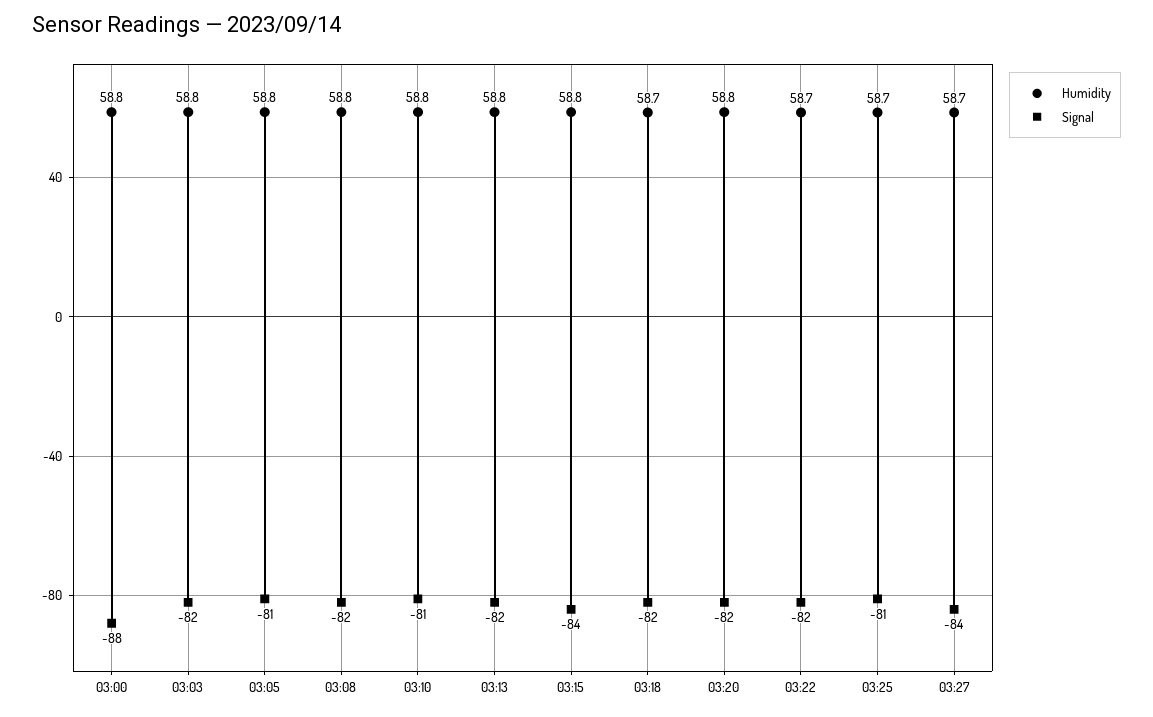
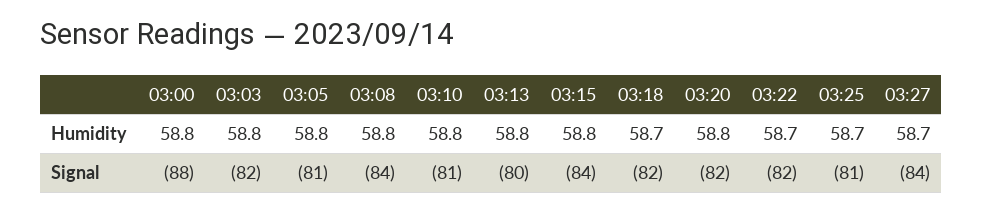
Signal, 03:08: -82 -> -84
Signal, 03:13: -82 -> -80

